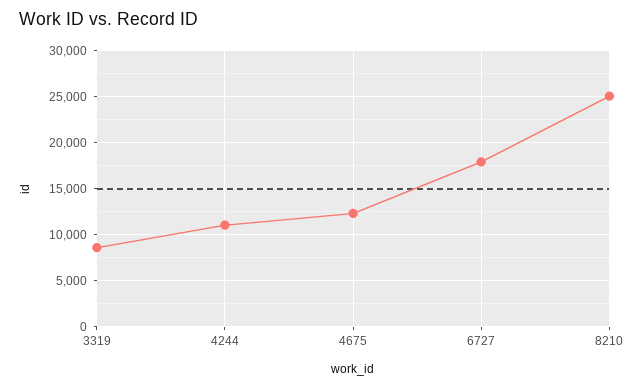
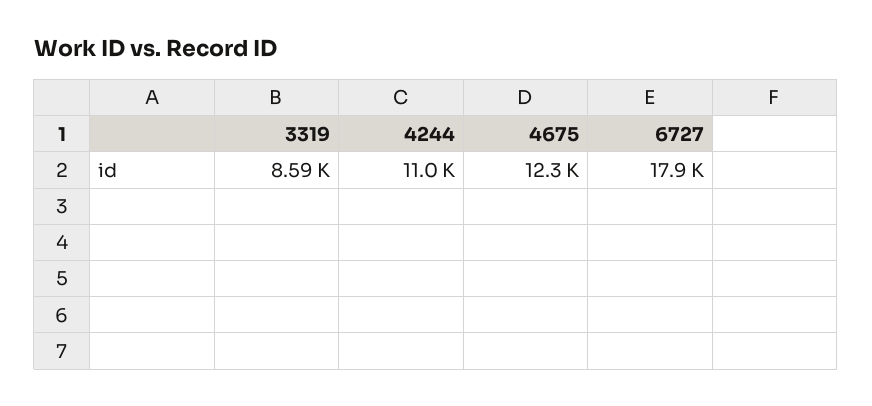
8210: 25000 -> none

